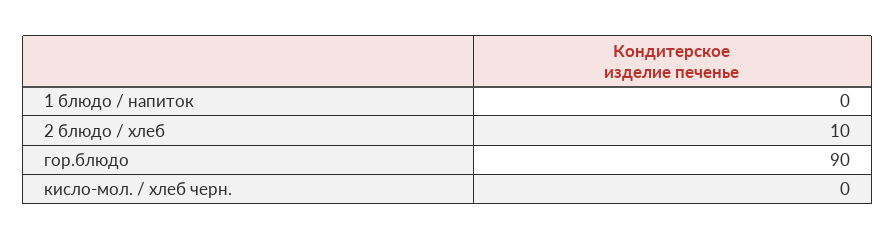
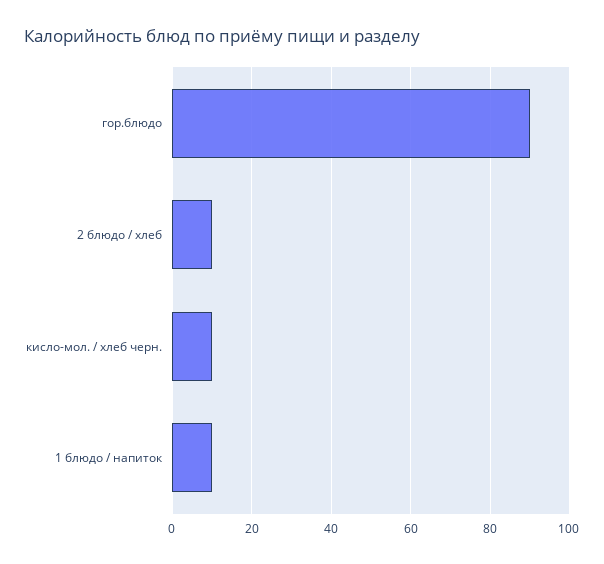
1 блюдо / напиток: 0 -> 10
кисло-мол. / хлеб черн.: 0 -> 10

